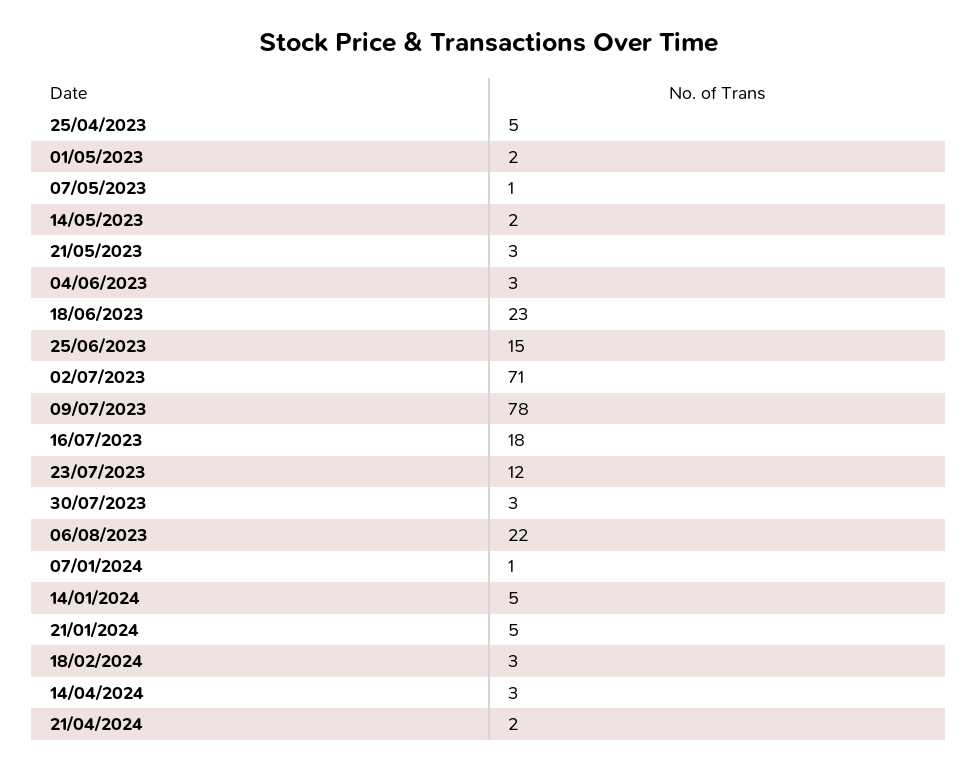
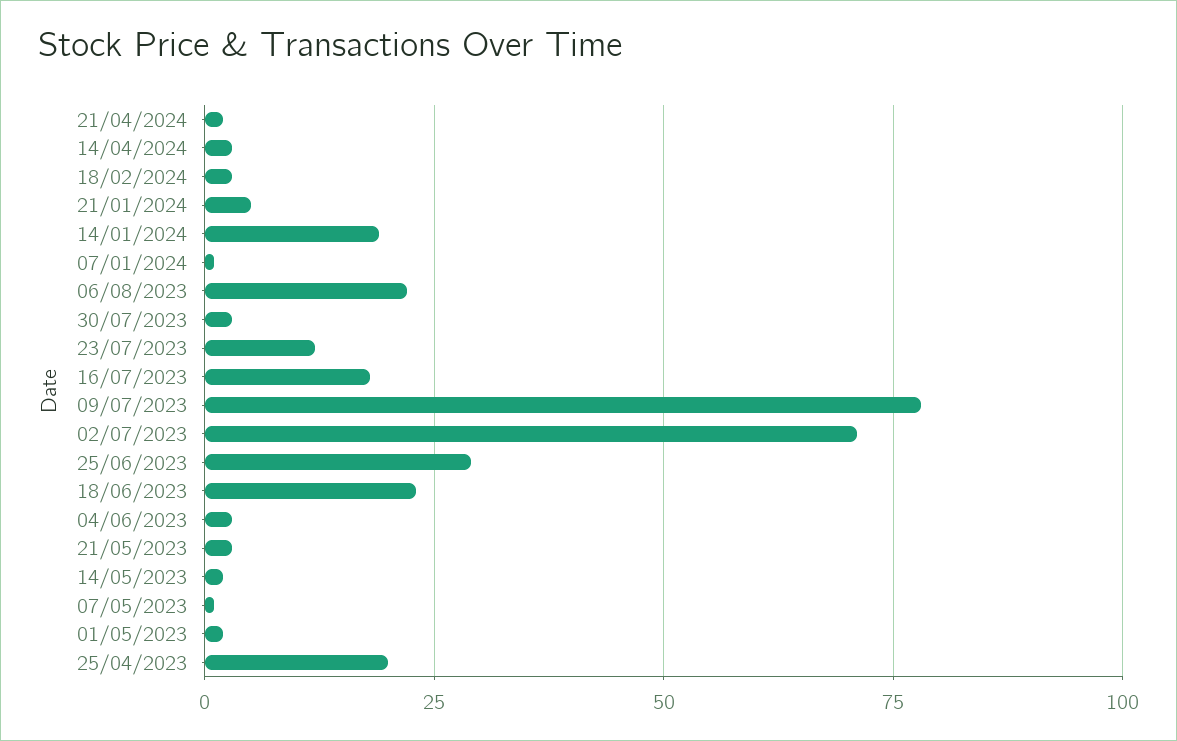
25/04/2023: 5 -> 20
25/06/2023: 15 -> 30
14/01/2024: 5 -> 20

